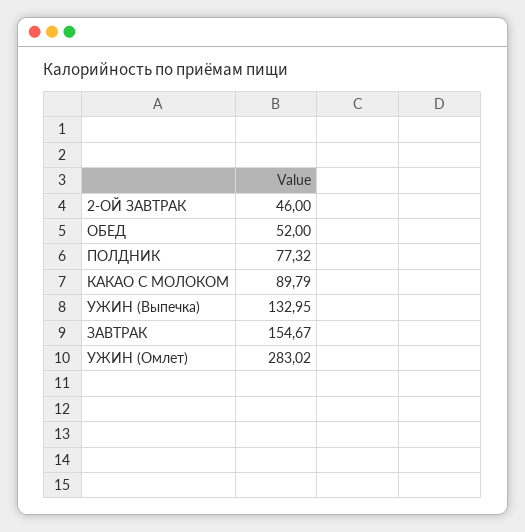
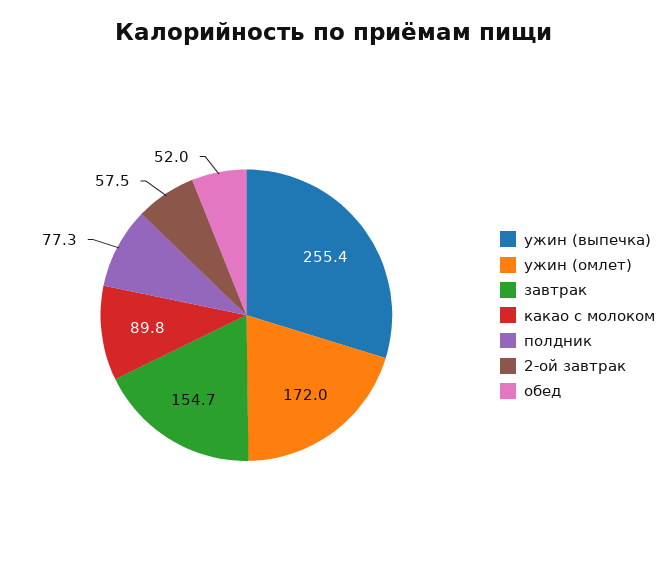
2-ОЙ ЗАВТРАК: 46 -> 57.5
УЖИН (Выпечка): 132.95 -> 255.4
УЖИН (Омлет): 283.02 -> 172

